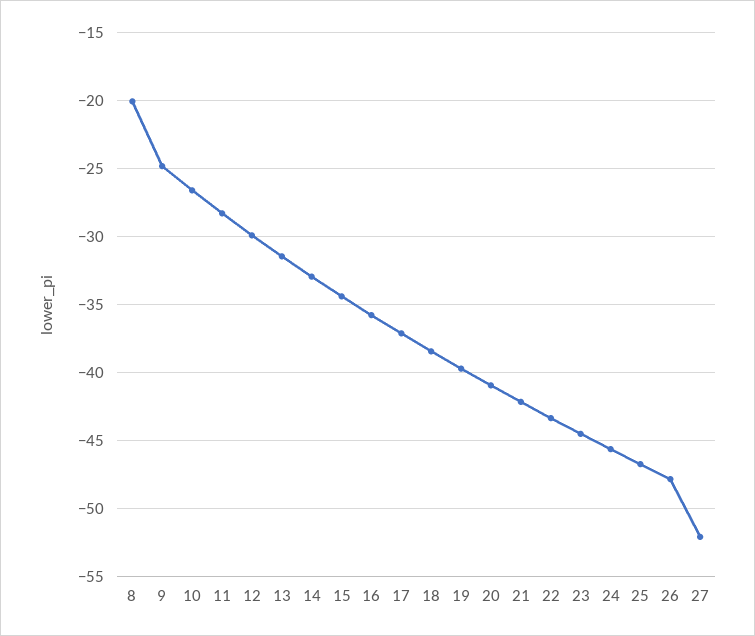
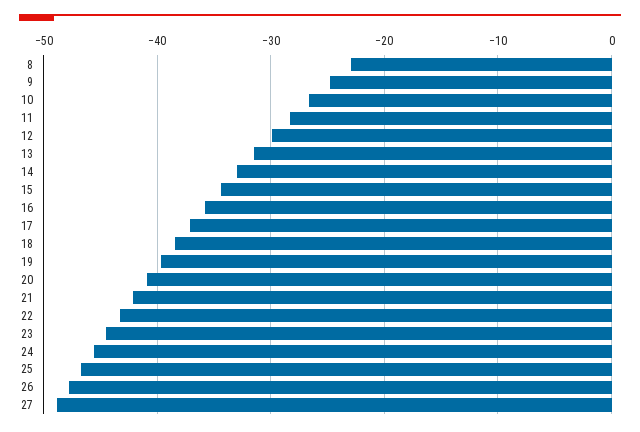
8: -20 -> -23
27: -52 -> -49

